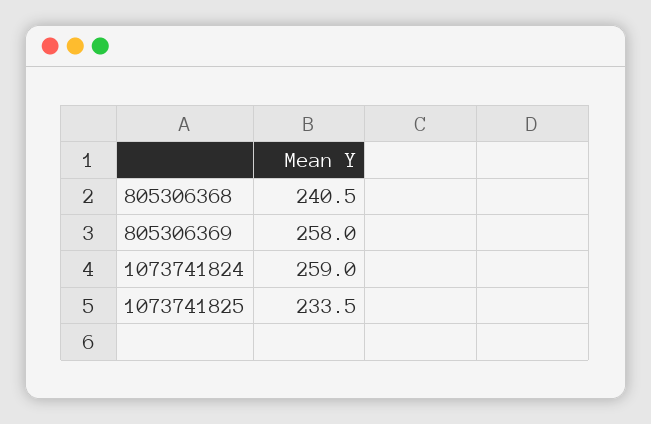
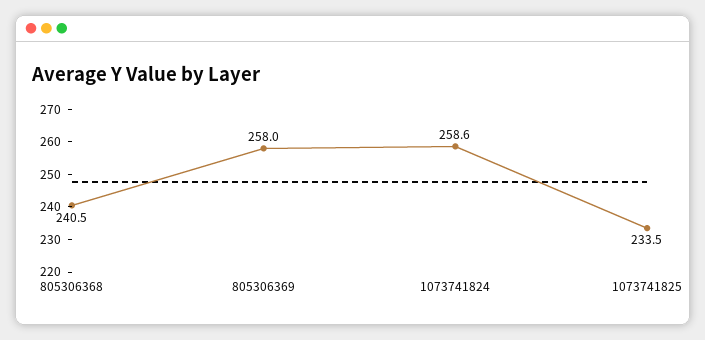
1073741824: 259 -> 258.6

